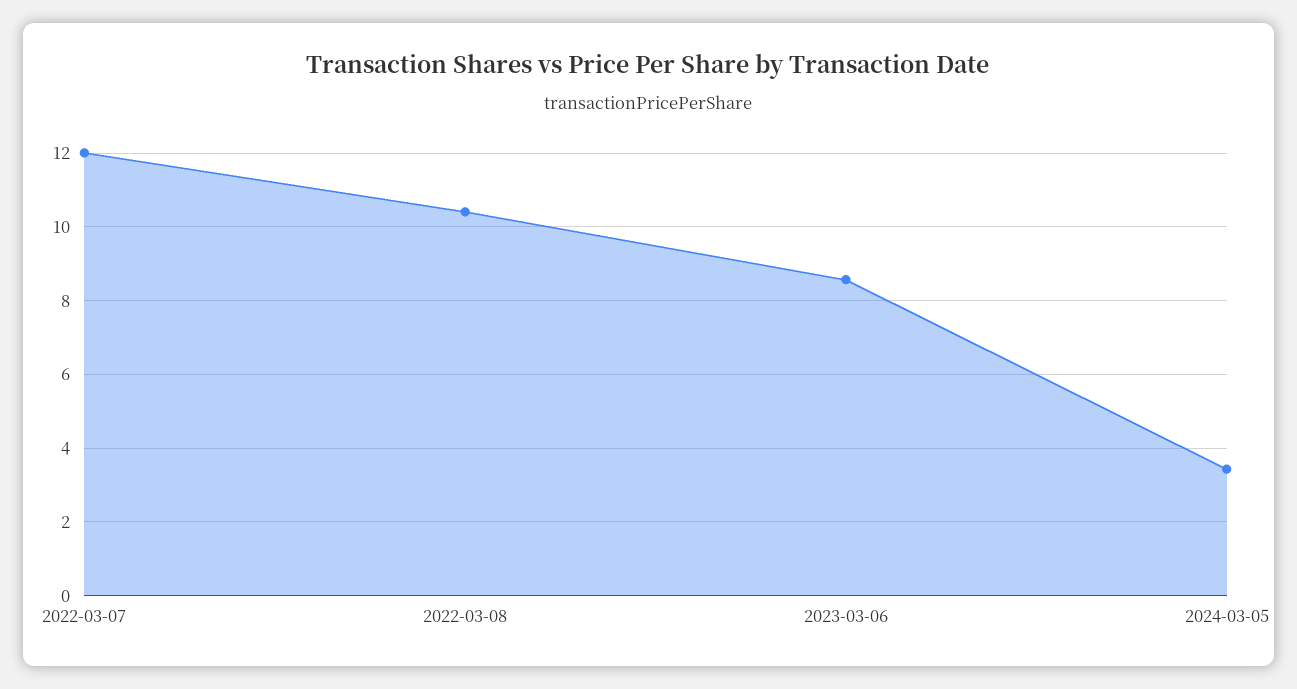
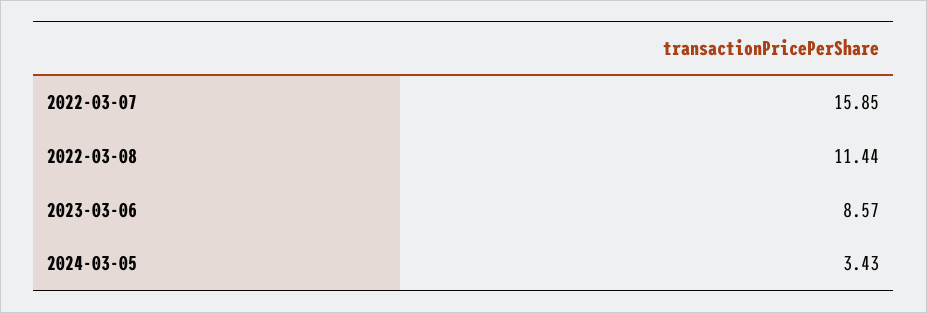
2022-03-07: 12 -> 15.85
2022-03-08: 10.4 -> 11.44

